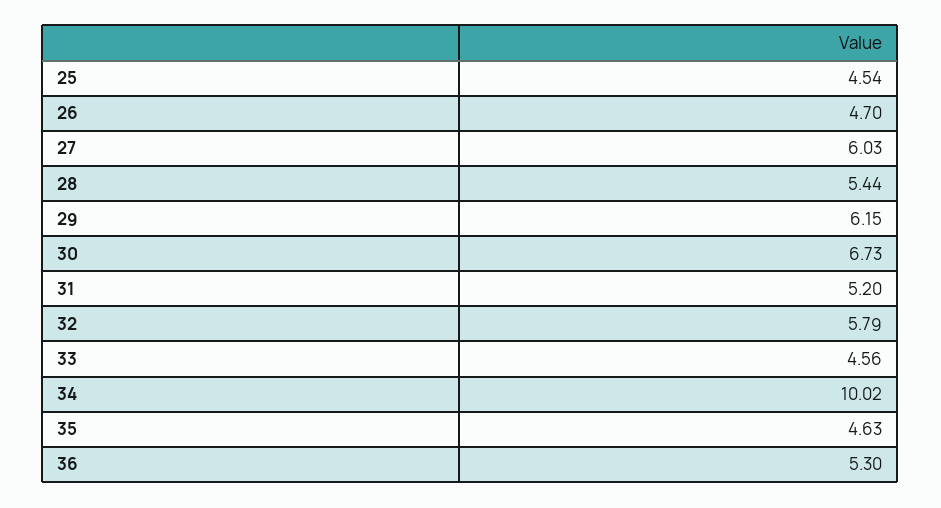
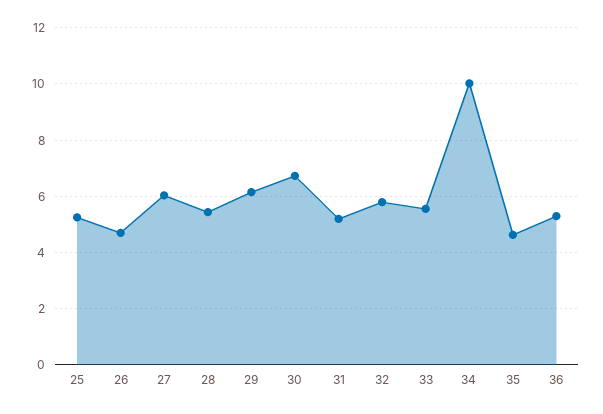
25: 4.54 -> 5.25
33: 4.56 -> 5.5

